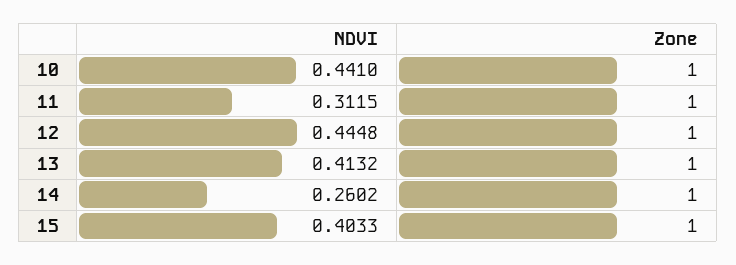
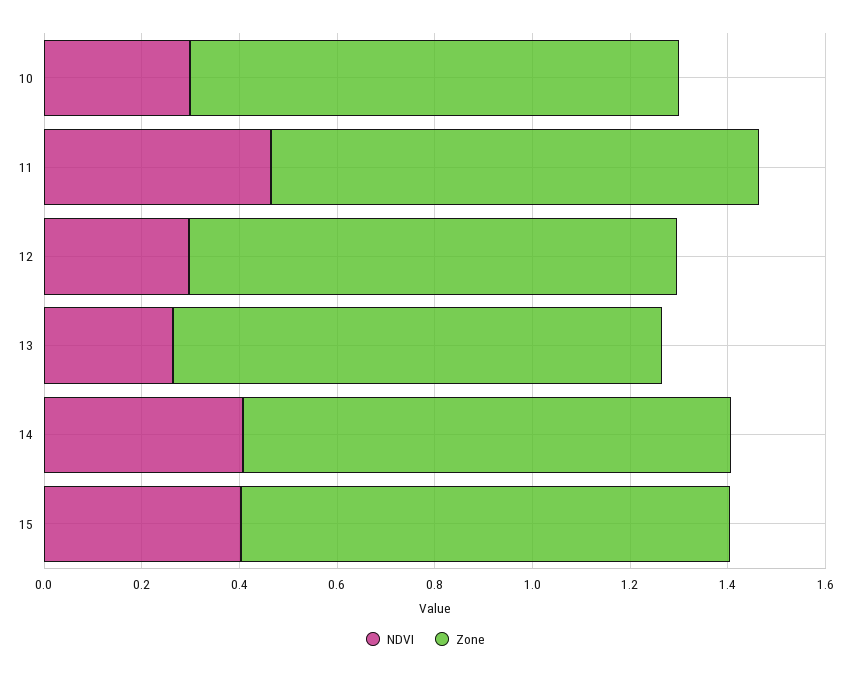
NDVI, 10: 0.441 -> 0.3
NDVI, 11: 0.3115 -> 0.45
NDVI, 12: 0.4448 -> 0.3
NDVI, 13: 0.4132 -> 0.25
NDVI, 14: 0.2602 -> 0.4

